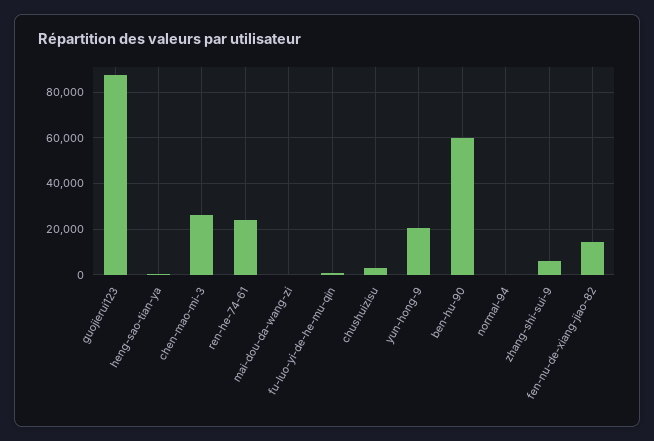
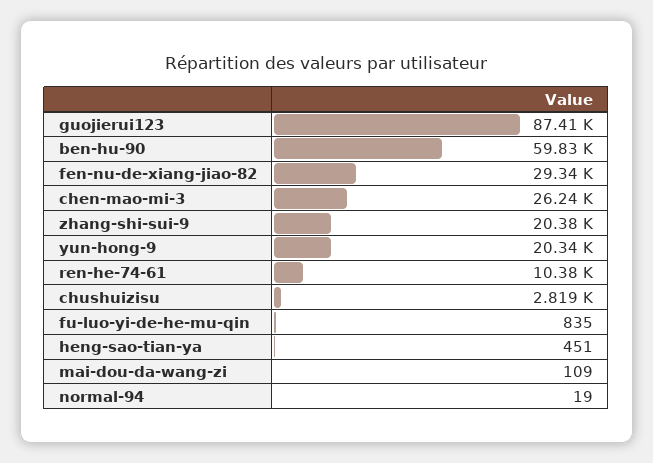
ren-he-74-61: 25000 -> 10380
zhang-shi-sui-9: 5000 -> 20380
fen-nu-de-xiang-jiao-82: 15000 -> 29340

